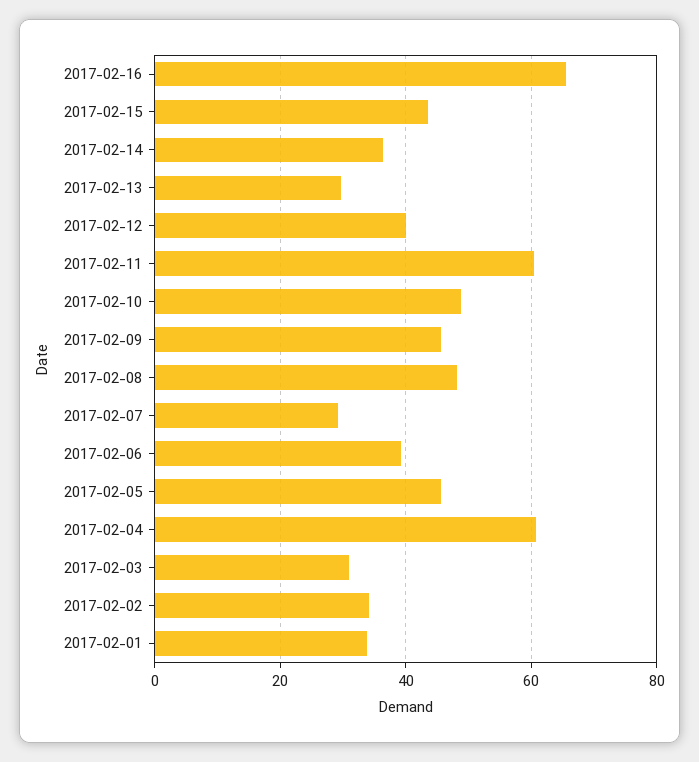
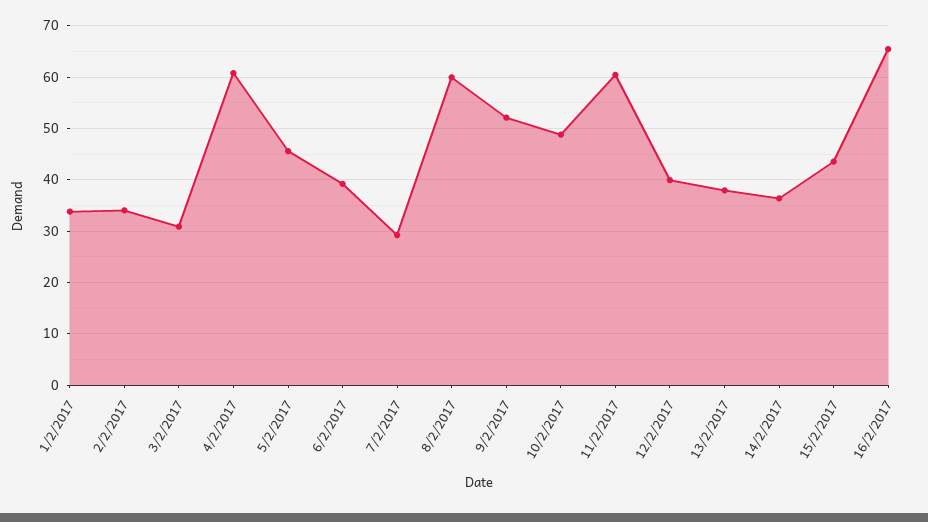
2017-02-13: 30 -> 38
2017-02-09: 46 -> 52
2017-02-08: 48 -> 60

